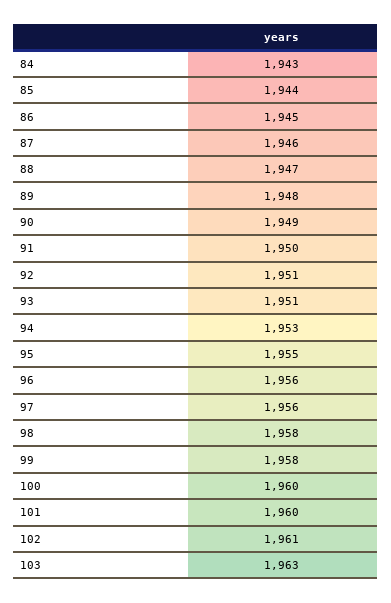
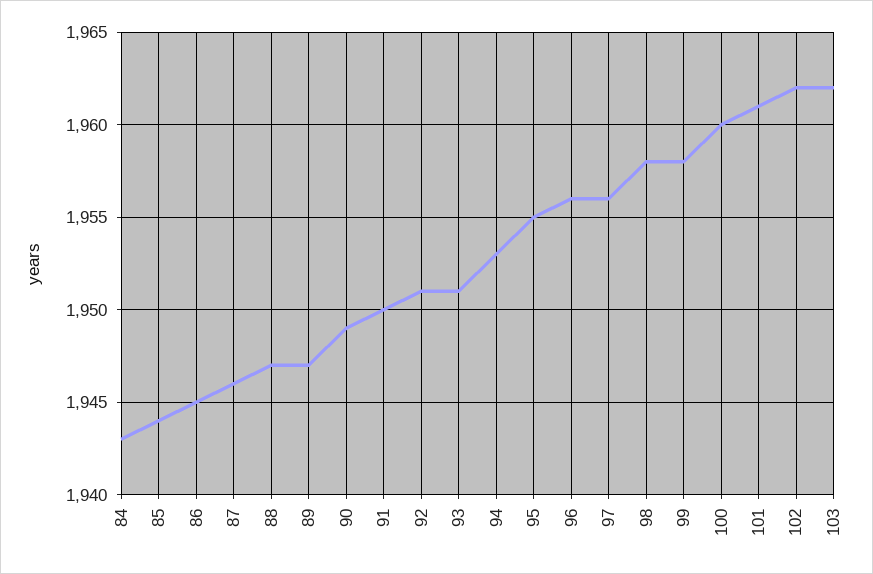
89: 1948 -> 1947
101: 1960 -> 1961
102: 1961 -> 1962
103: 1963 -> 1962

